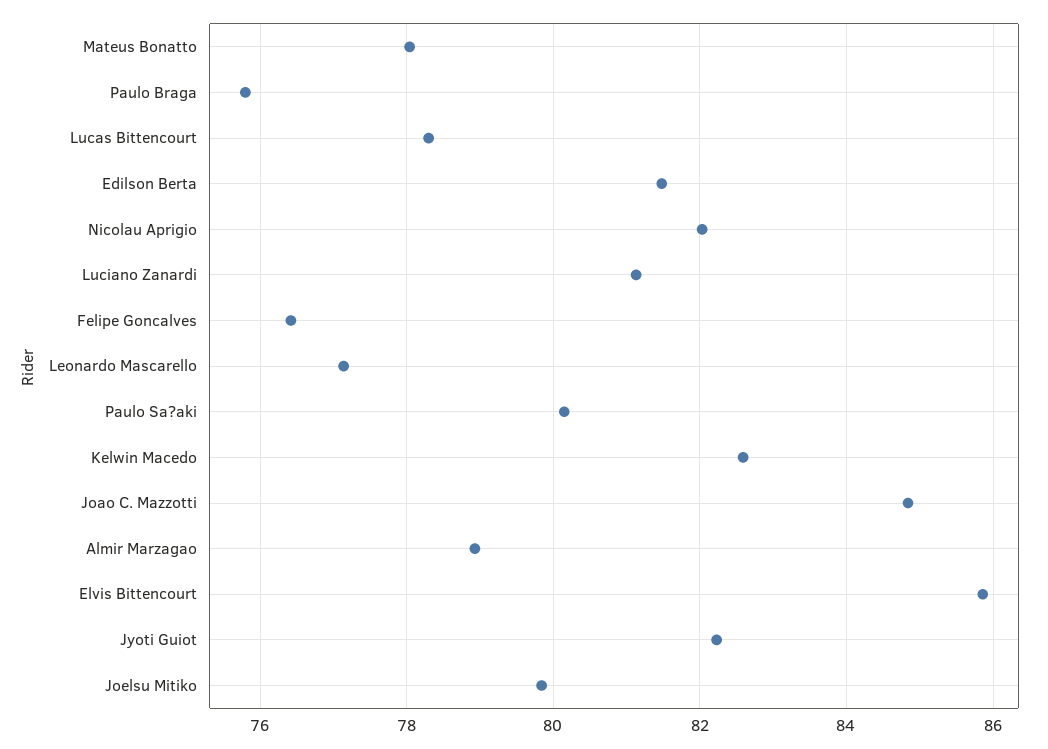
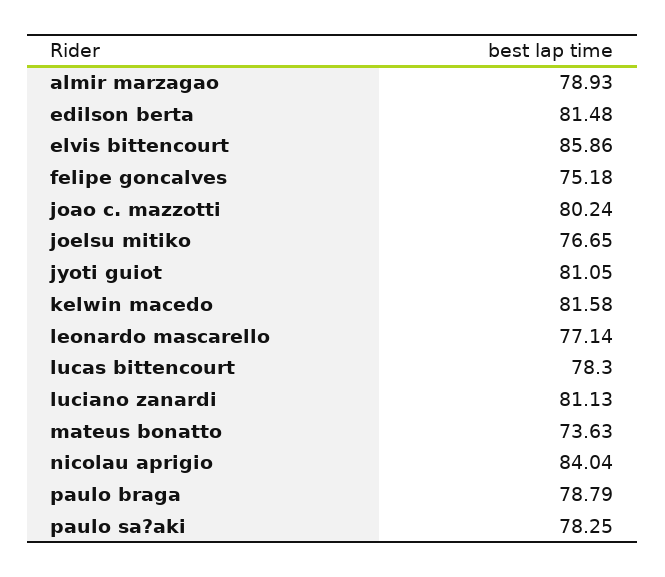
Mateus Bonatto: 78 -> 73.63
Paulo Braga: 75.8 -> 78.79
Nicolau Aprigio: 82 -> 84.04
Felipe Goncalves: 76.4 -> 75.18
Paulo Sa?aki: 80.2 -> 78.25
Kelwin Macedo: 82.6 -> 81.58
Joao C. Mazzotti: 84.8 -> 80.24
Jyoti Guiot: 82.2 -> 81.05
Joelsu Mitiko: 79.8 -> 76.65

